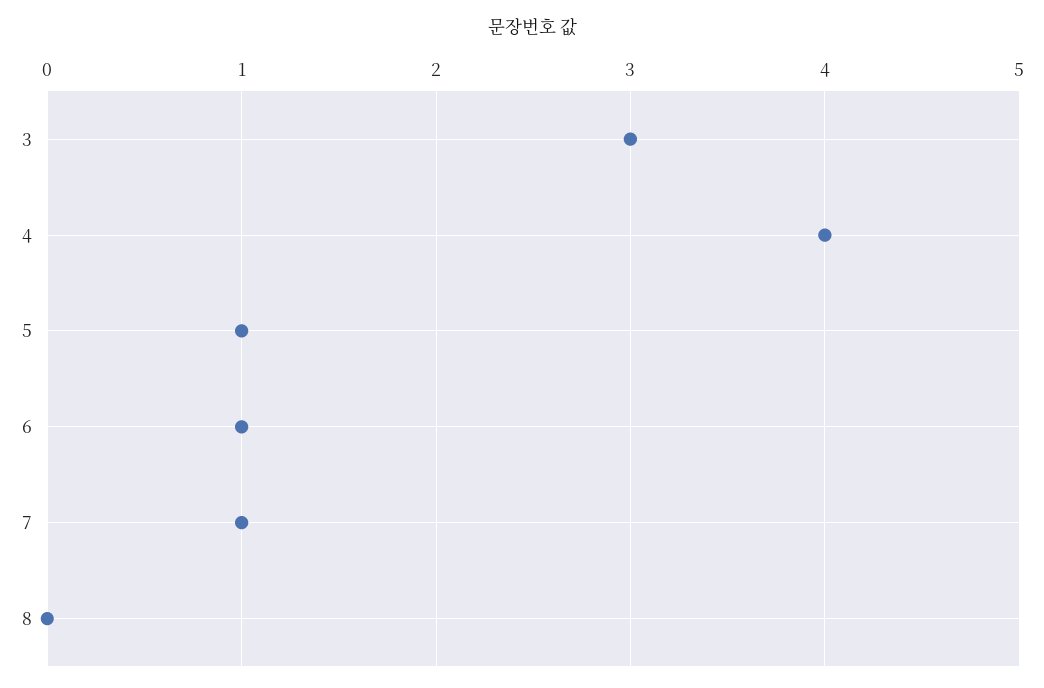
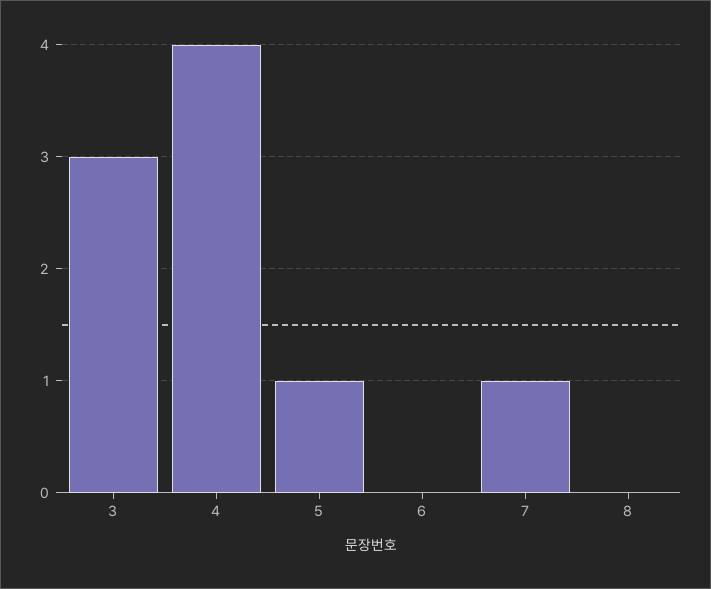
6: 1 -> 0

